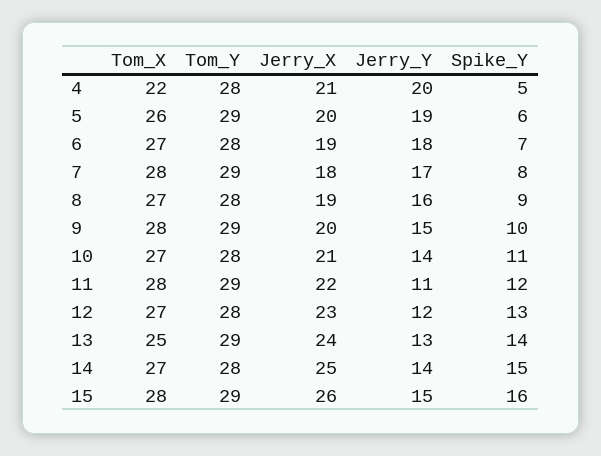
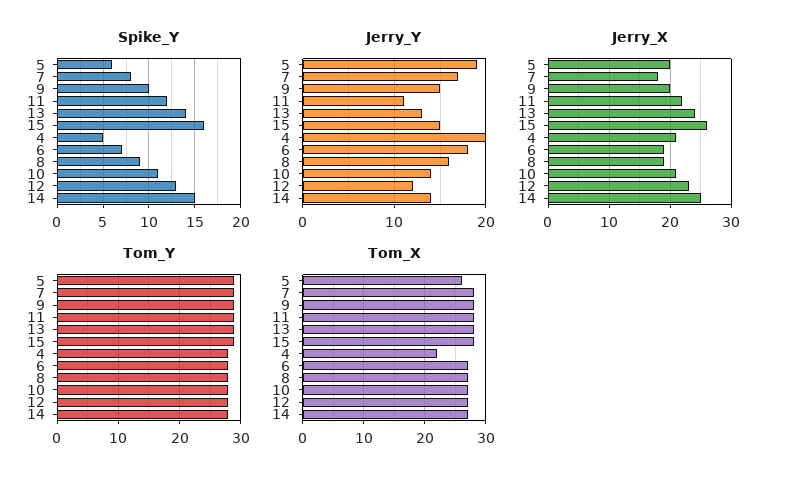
Tom_X, 13: 25 -> 28

